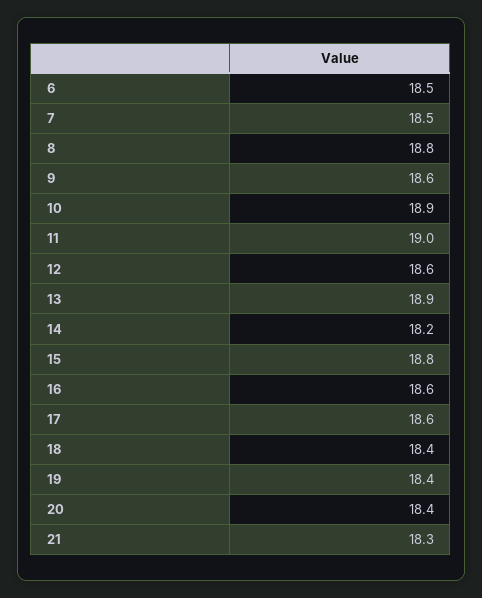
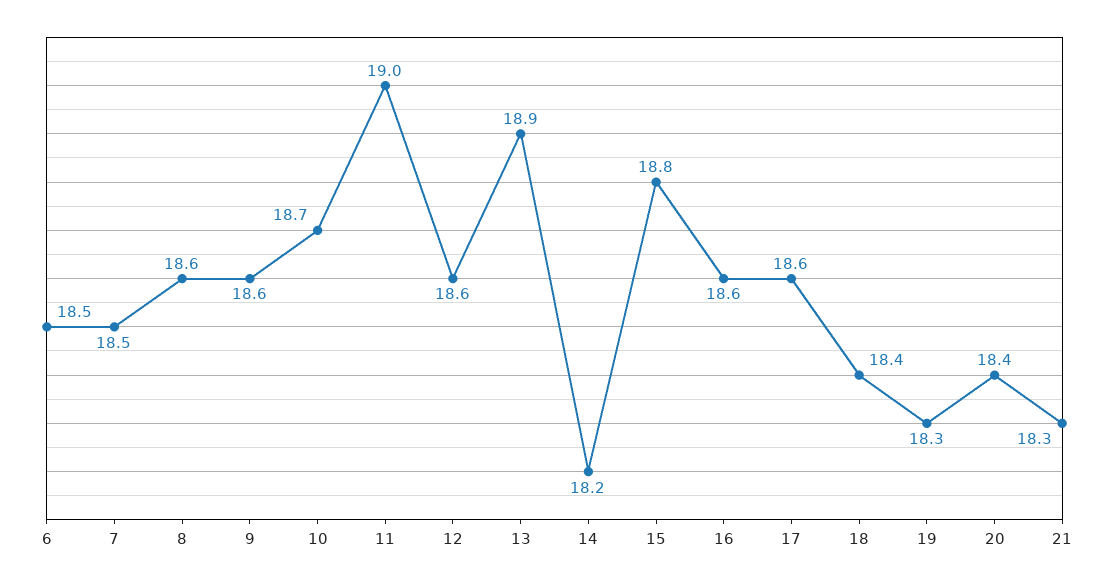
8: 18.8 -> 18.6
10: 18.9 -> 18.7
19: 18.4 -> 18.3

